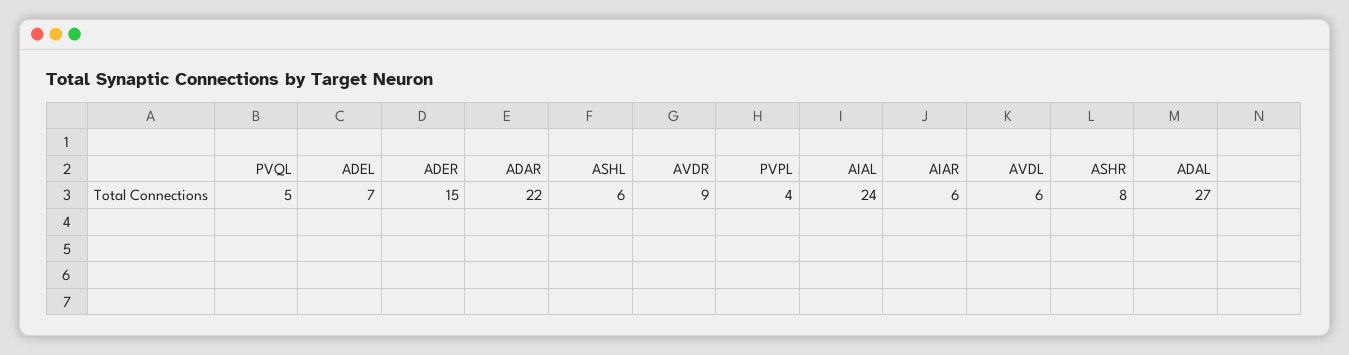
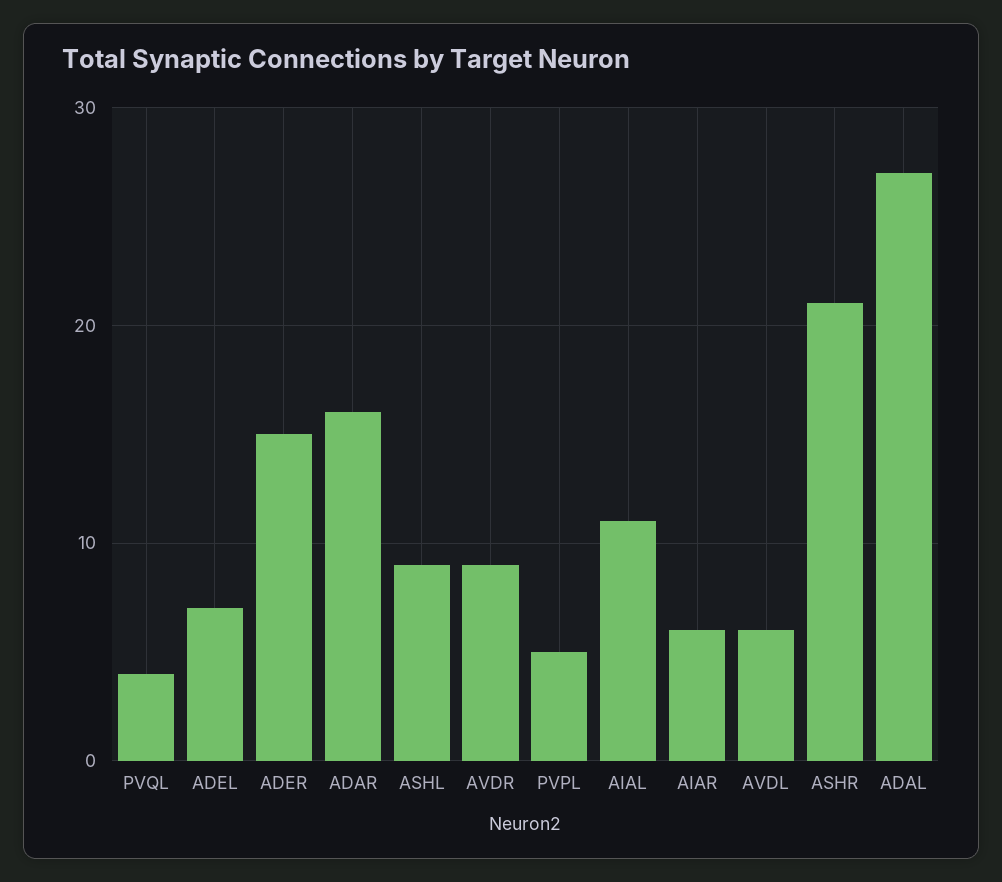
PVQL: 5 -> 4
ADAR: 22 -> 16
ASHL: 6 -> 9
PVPL: 4 -> 5
AIAL: 24 -> 11
ASHR: 8 -> 21

